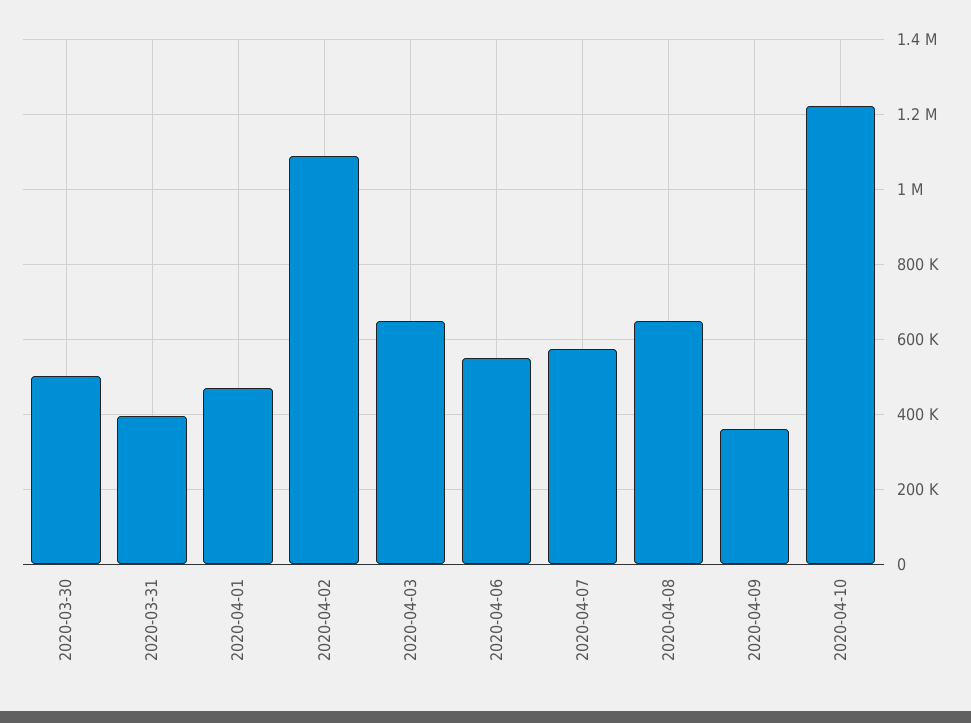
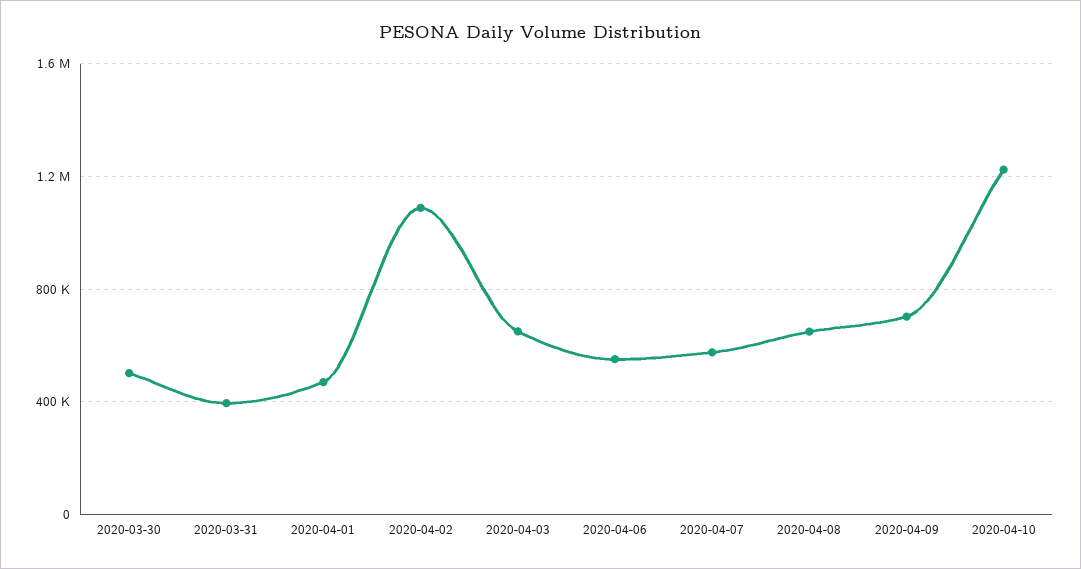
2020-04-09: 360000 -> 700000

